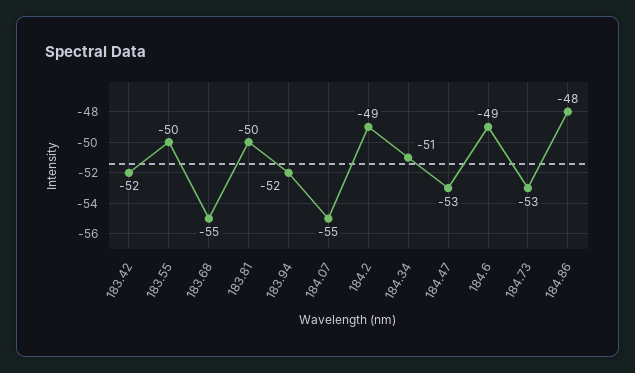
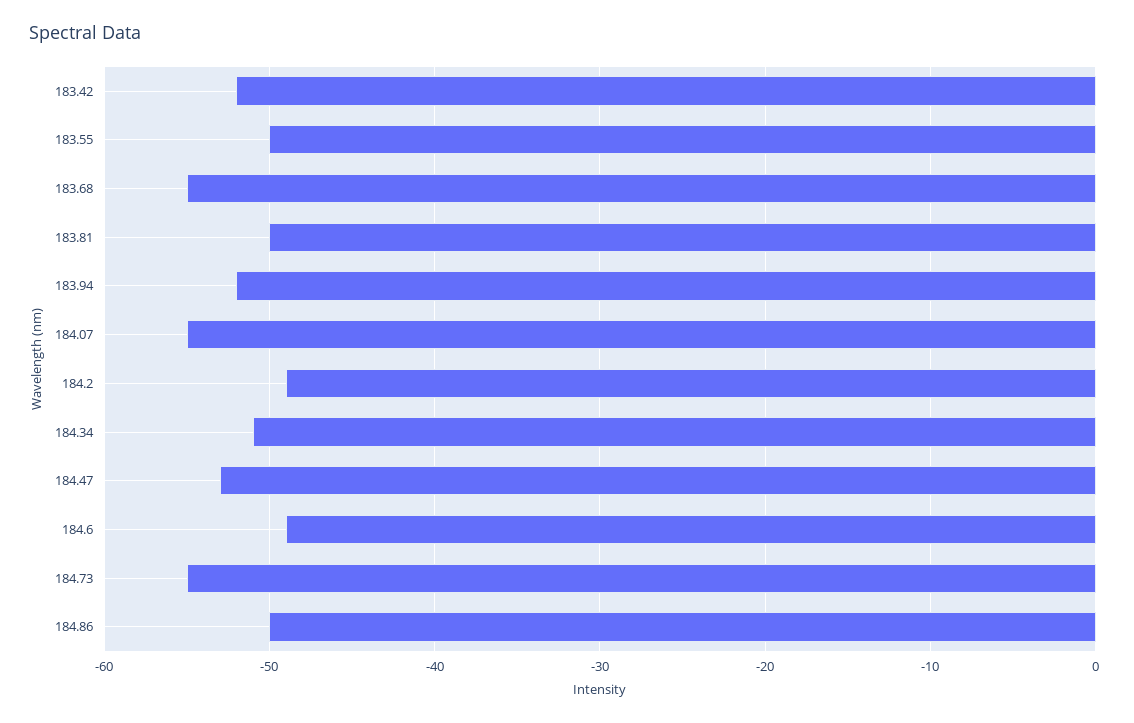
184.73: -53 -> -55
184.86: -48 -> -50

